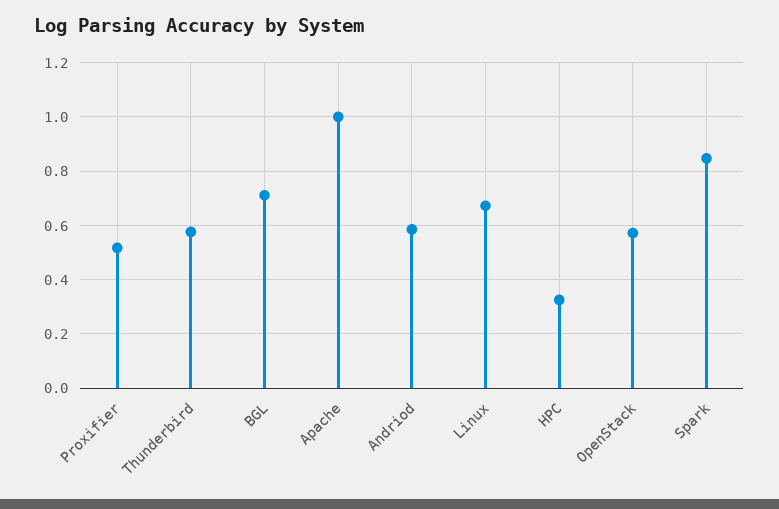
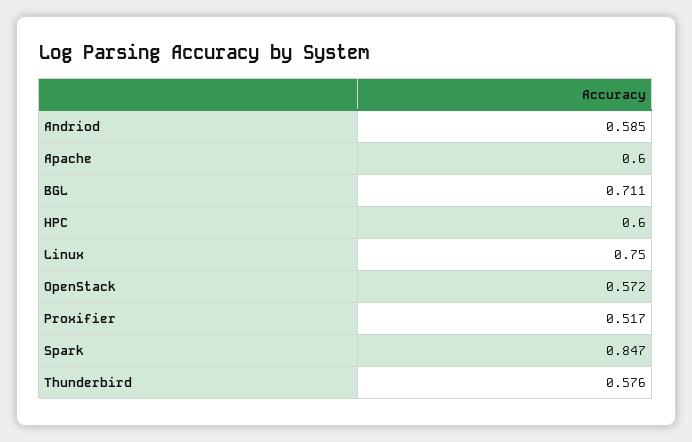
Apache: 1 -> 0.6
Linux: 0.675 -> 0.75
HPC: 0.325 -> 0.6

